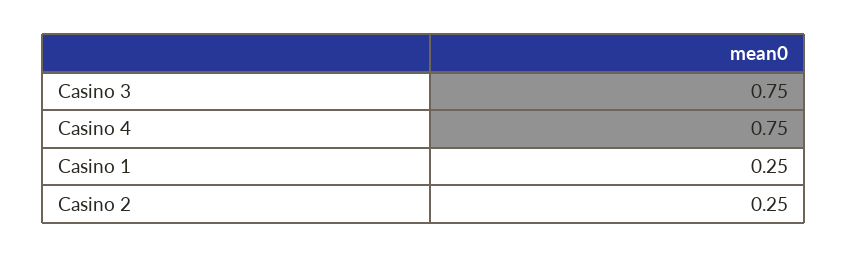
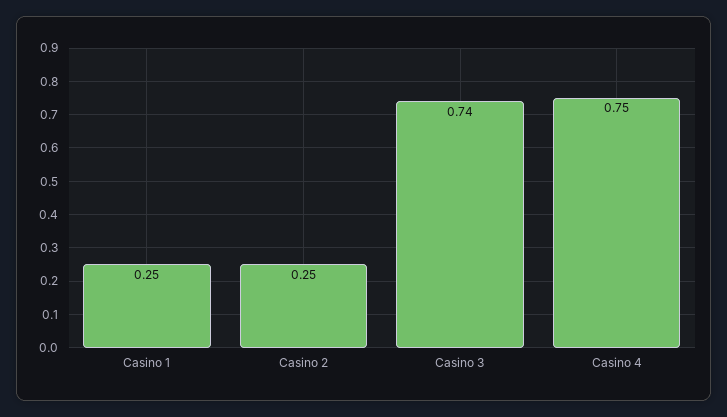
Casino 3: 0.75 -> 0.74

